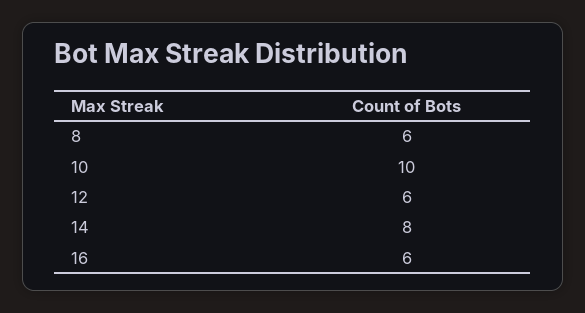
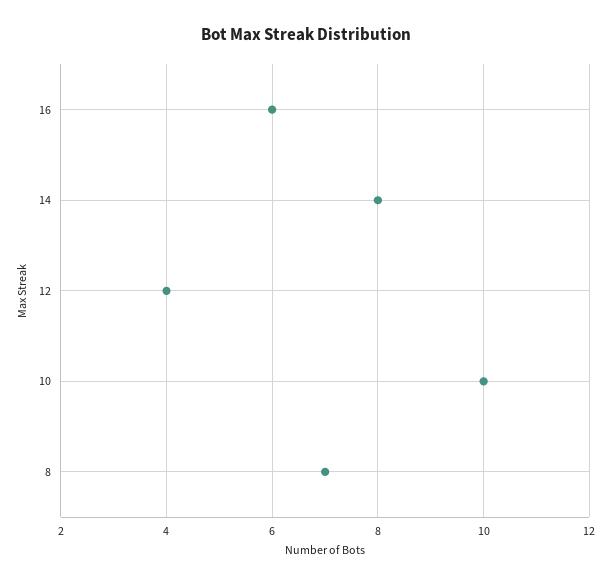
8: 6 -> 7
12: 6 -> 4

